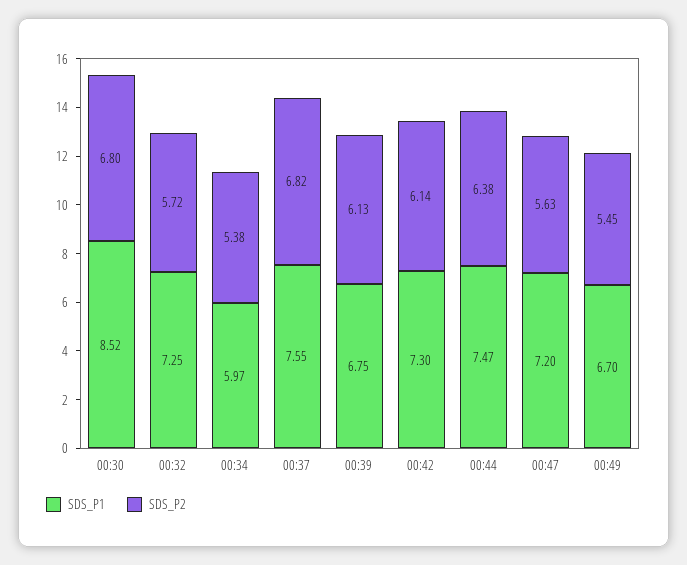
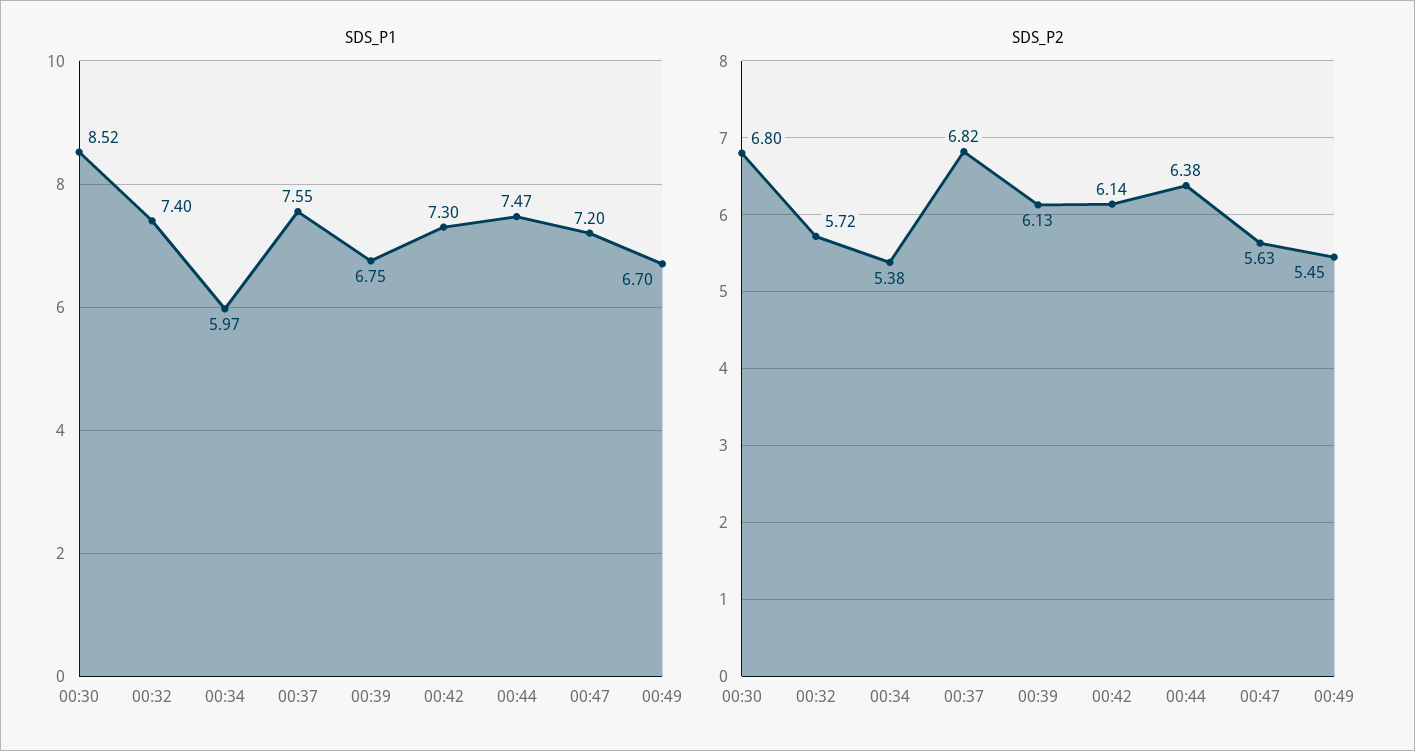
SDS_P1, 00:32: 7.25 -> 7.4

